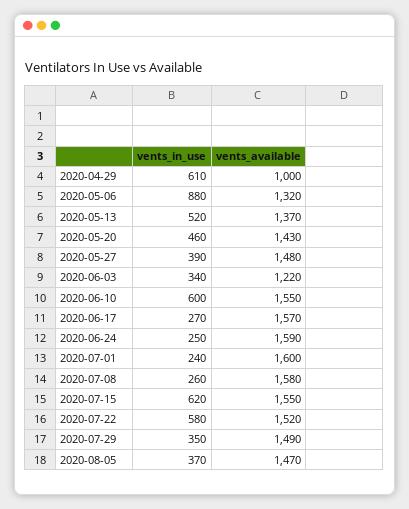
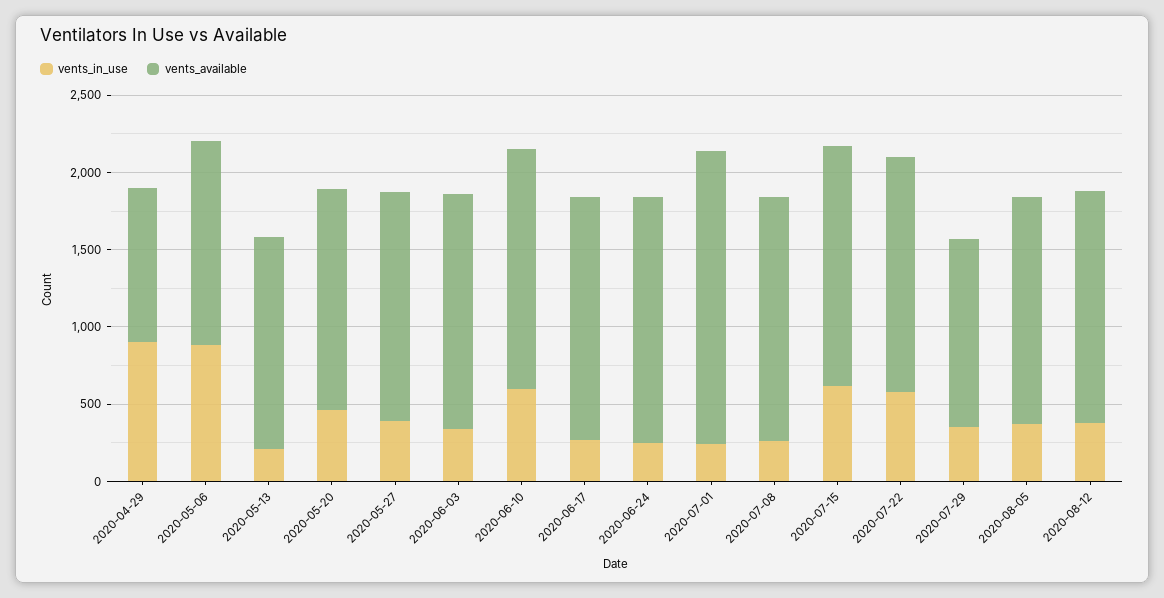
vents_in_use, 2020-04-29: 610 -> 900
vents_in_use, 2020-05-13: 520 -> 200
vents_available, 2020-06-03: 1220 -> 1500
vents_available, 2020-07-01: 1600 -> 1900
vents_available, 2020-07-29: 1490 -> 1200
vents_in_use, 2020-08-12: none -> 400
vents_available, 2020-08-12: none -> 1500

